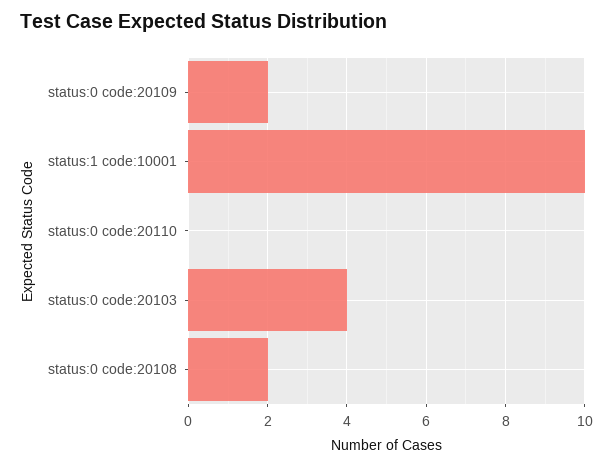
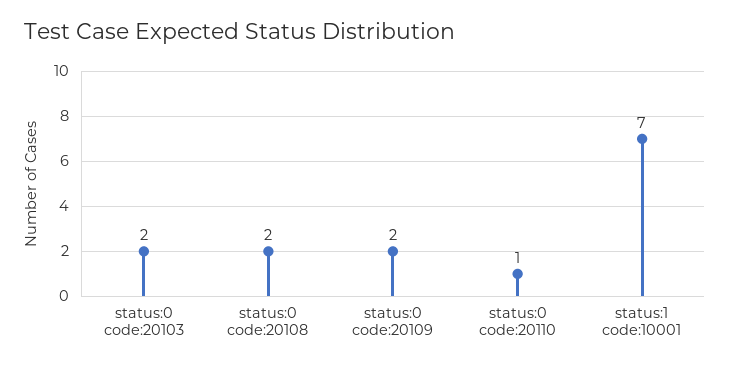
status:1 code:10001: 10 -> 7
status:0 code:20110: 0 -> 1
status:0 code:20103: 4 -> 2

